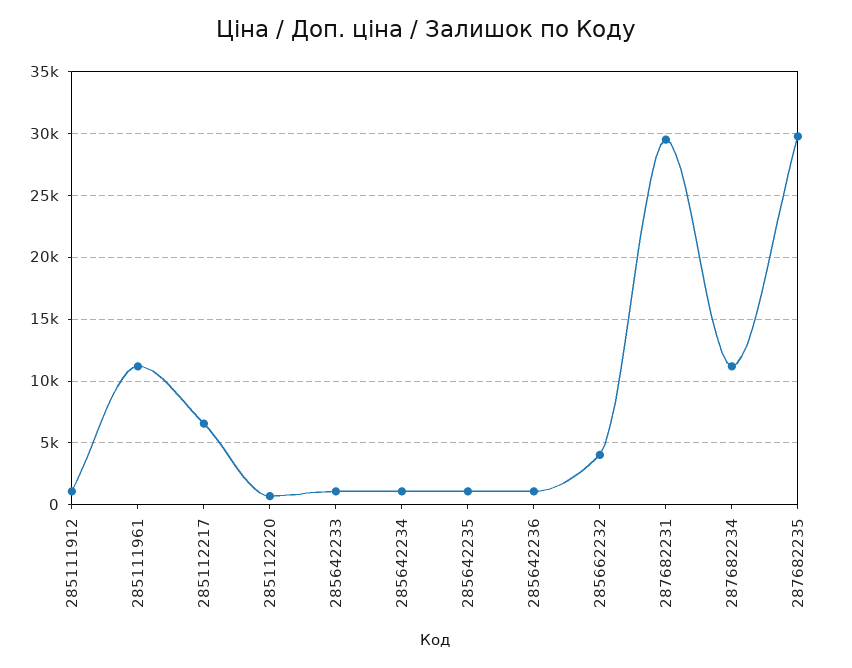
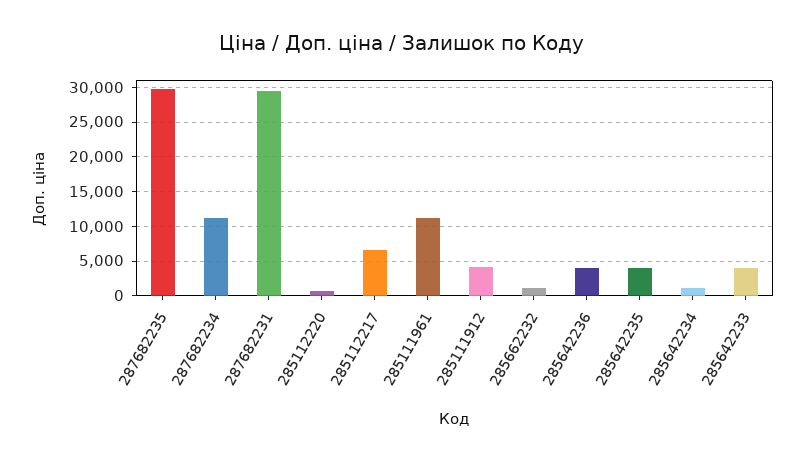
285111912: 1000 -> 4000
285642233: 1000 -> 4000
285642235: 1000 -> 4000
285642236: 1000 -> 4000
285662232: 4000 -> 1000

